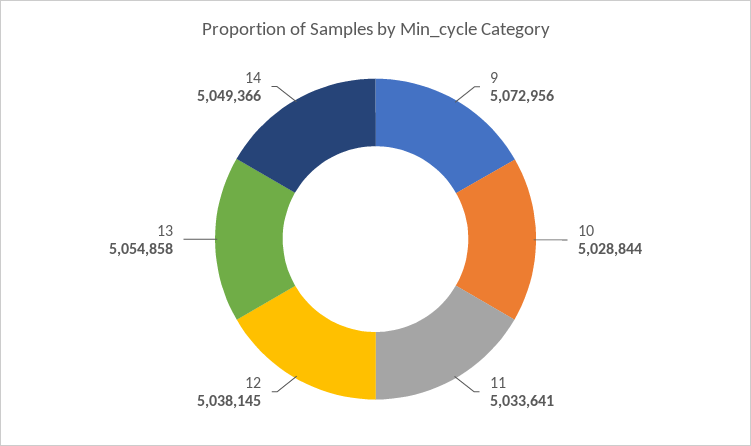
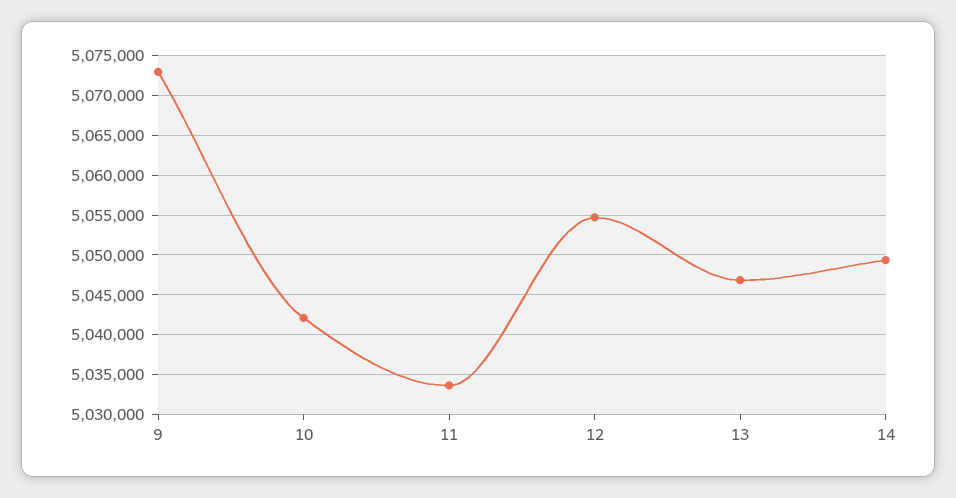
10: 5028844 -> 5042000
12: 5038145 -> 5055000
13: 5054858 -> 5047000

